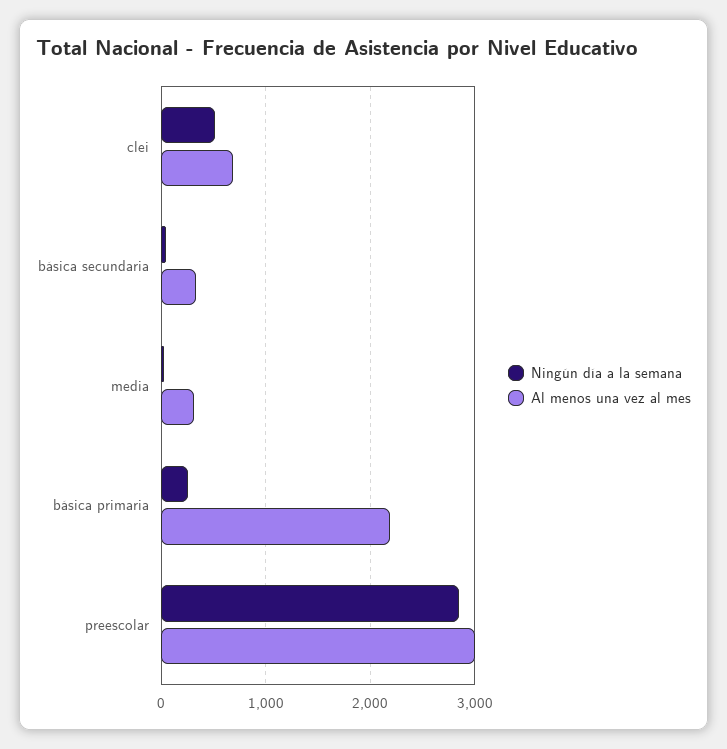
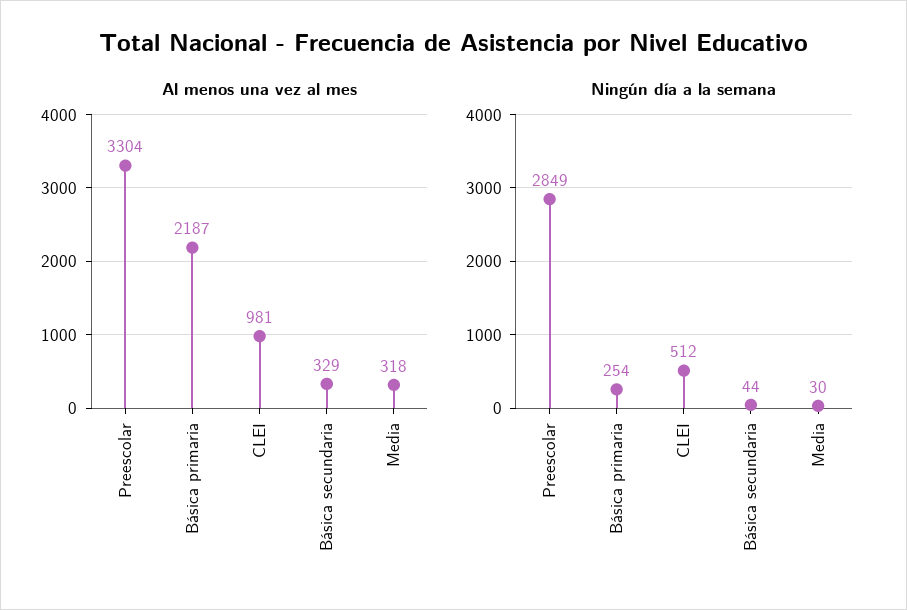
Al menos una vez al mes, clei: 700 -> 981
Al menos una vez al mes, preescolar: 3000 -> 3304

